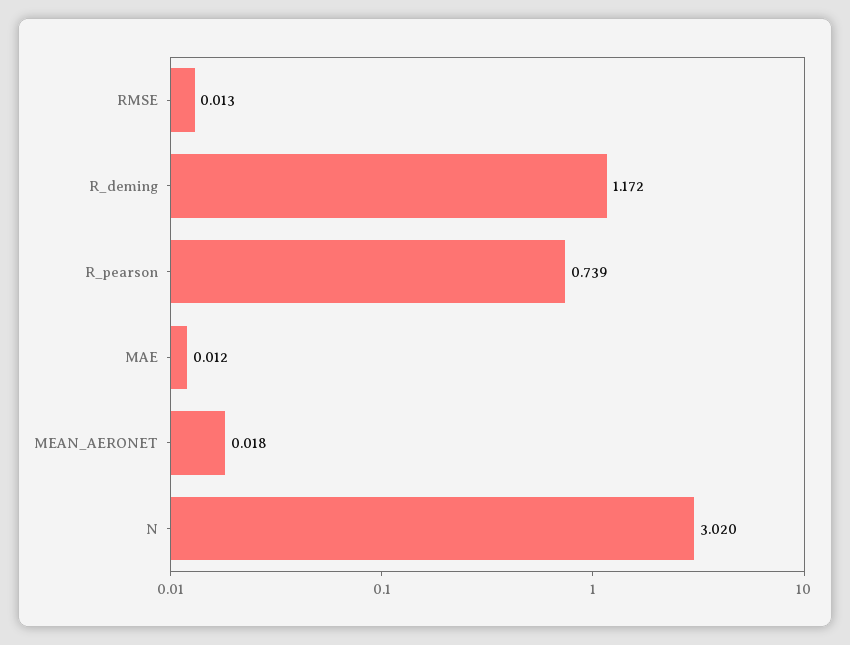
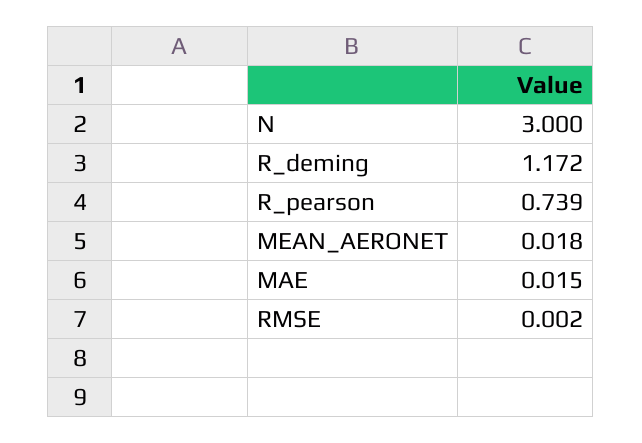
RMSE: 0.013 -> 0.002
MAE: 0.012 -> 0.015
N: 3.02 -> 3

